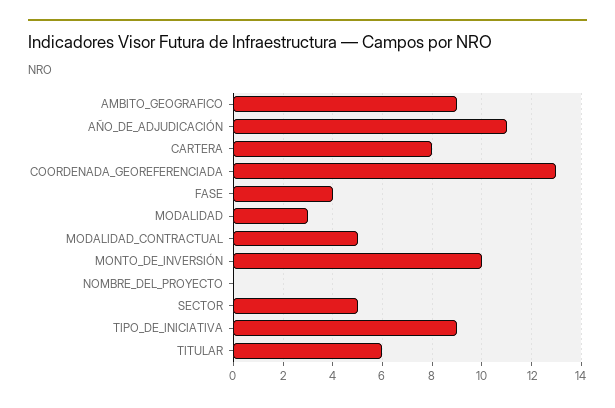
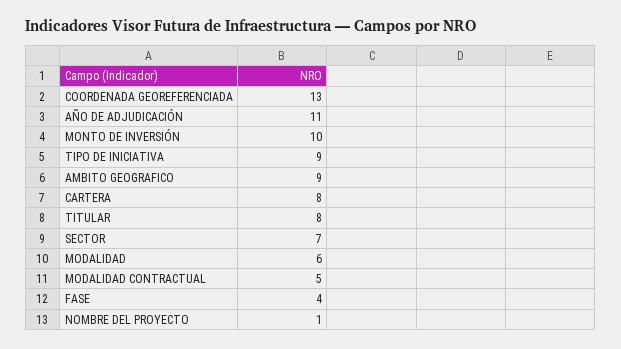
MODALIDAD: 3 -> 6
NOMBRE_DEL_PROYECTO: 0 -> 1
SECTOR: 5 -> 7
TITULAR: 6 -> 8

